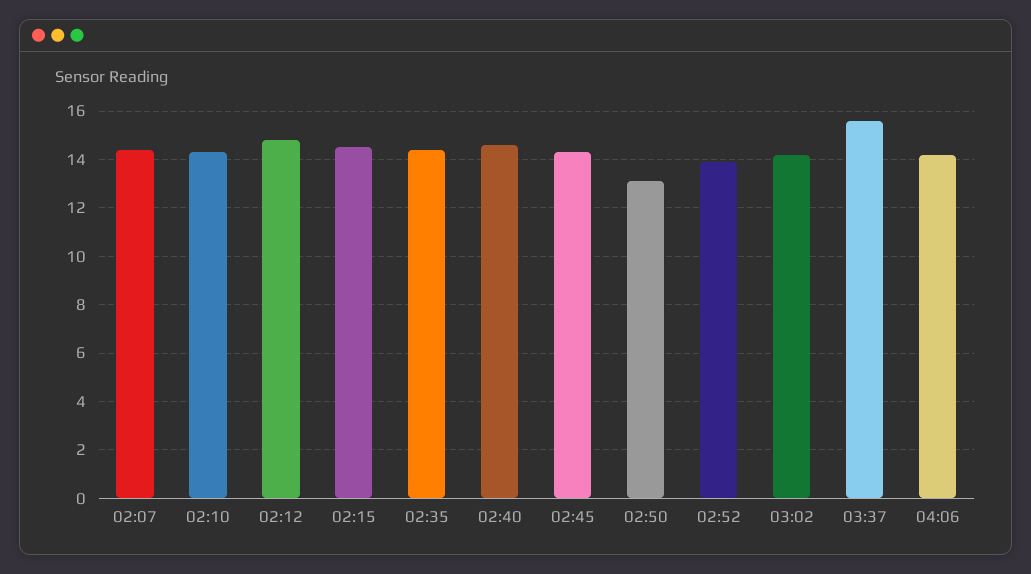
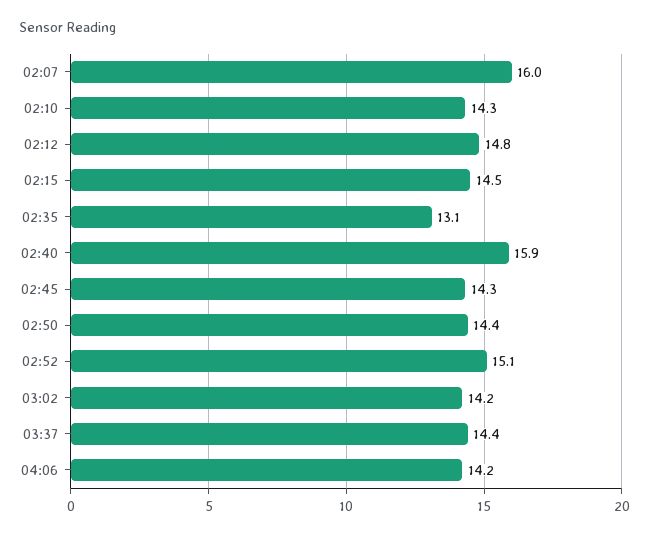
02:07: 14.5 -> 16
02:35: 14.5 -> 13.1
02:40: 14.5 -> 15.9
02:50: 13 -> 14.4
02:52: 14 -> 15.1
03:37: 15.5 -> 14.4

